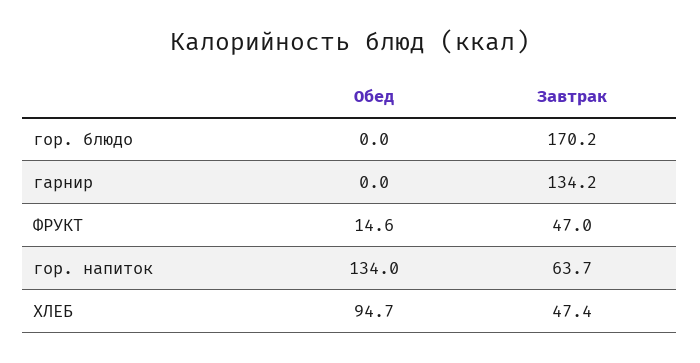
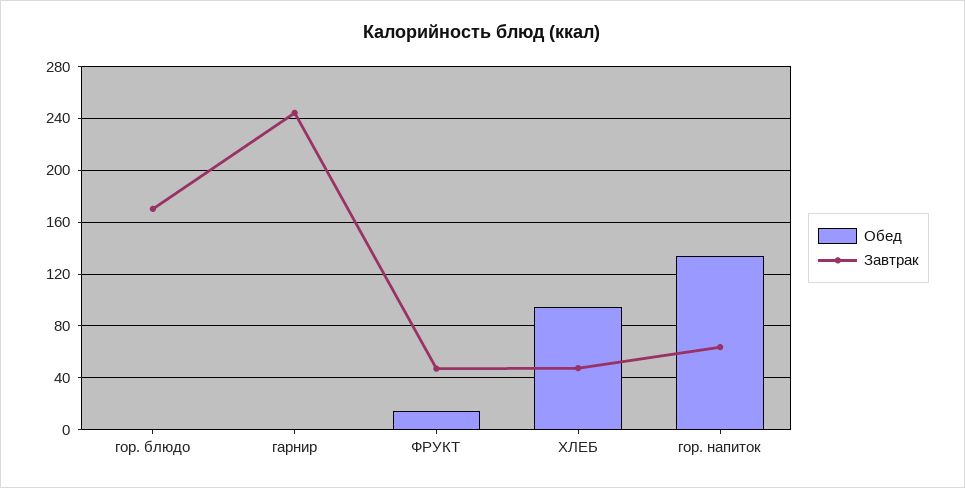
Завтрак, гарнир: 134.2 -> 245

